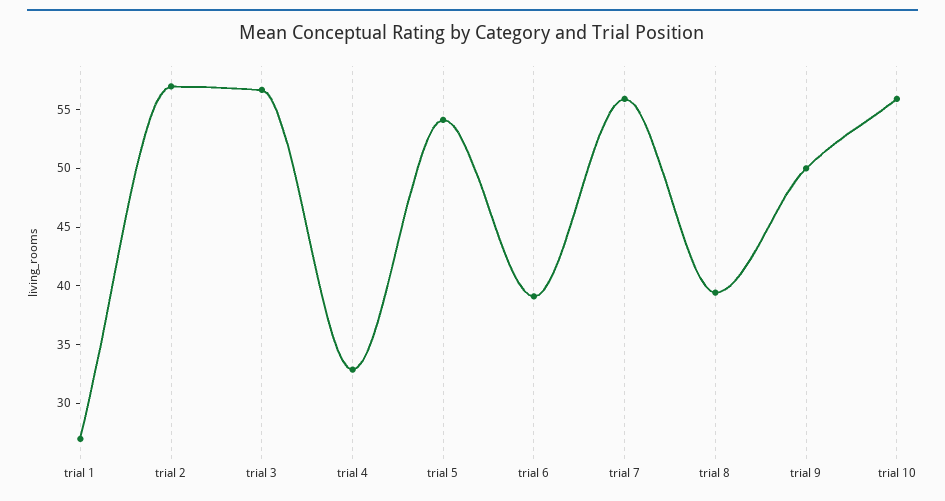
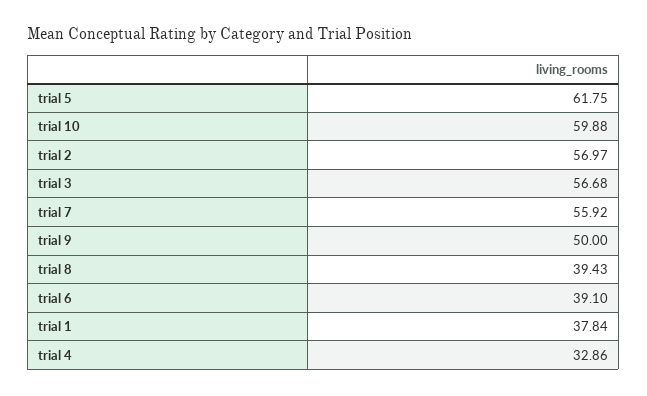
trial 1: 27 -> 37.84
trial 5: 54 -> 61.75
trial 10: 56 -> 59.88

